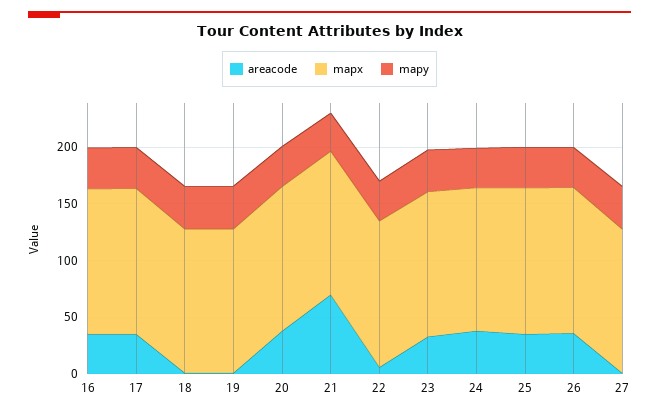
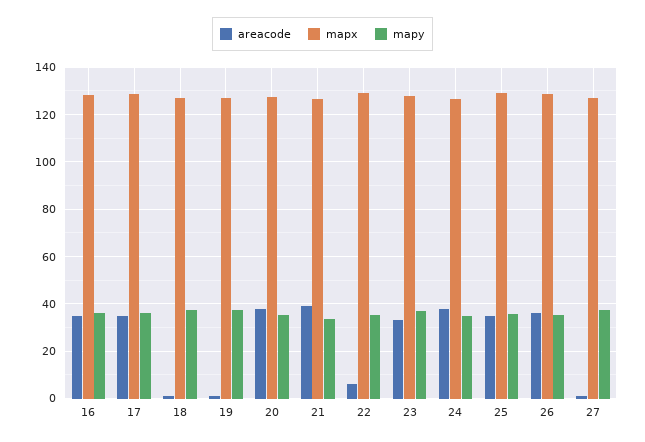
areacode, 21: 70 -> 40

